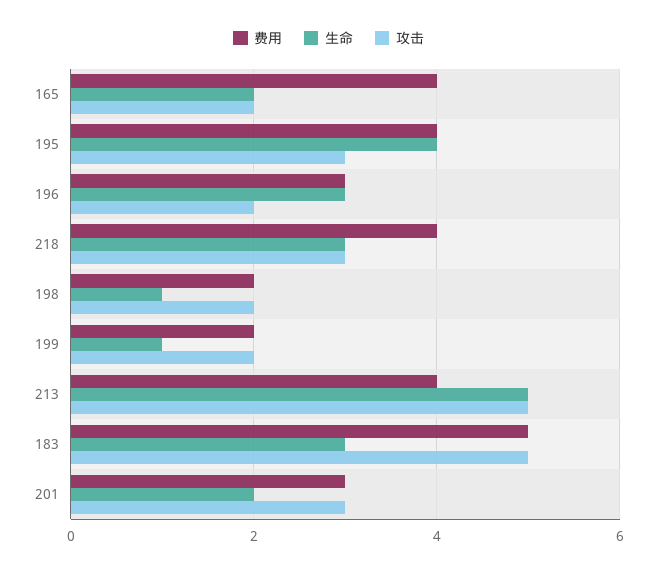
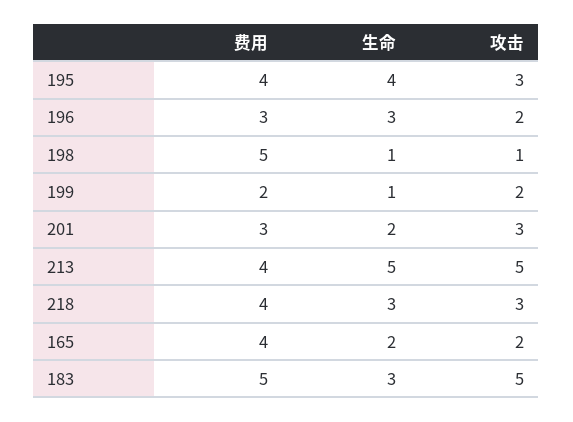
费用, 198: 2 -> 5
攻击, 198: 2 -> 1

